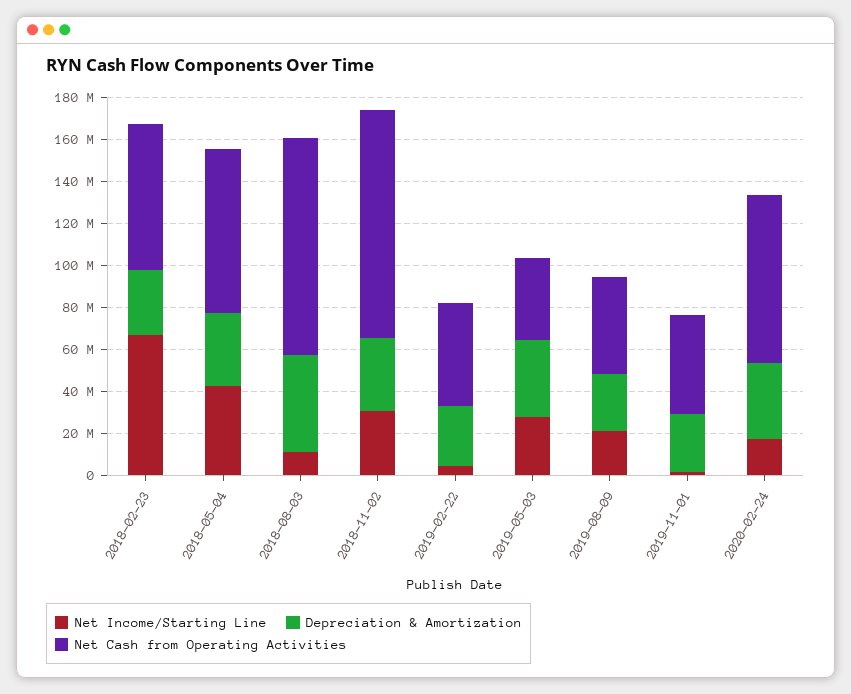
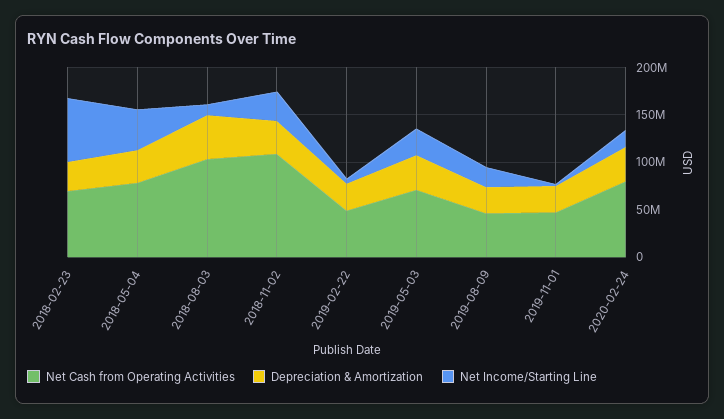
Net Cash from Operating Activities, 2019-05-03: 40000000 -> 70000000

